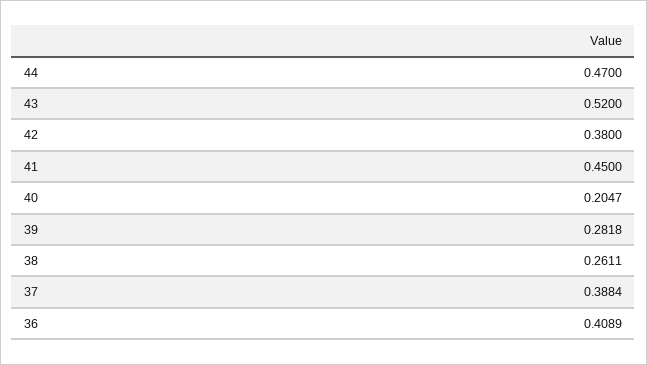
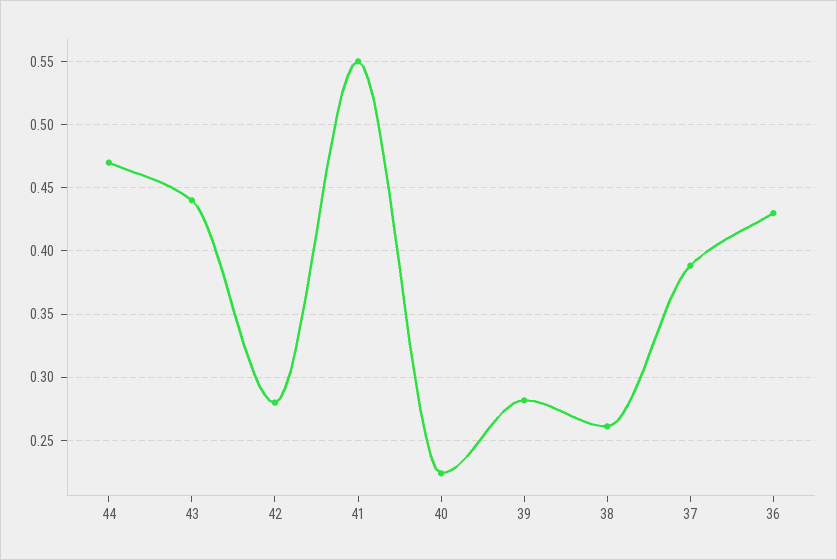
43: 0.52 -> 0.44
42: 0.38 -> 0.28
41: 0.45 -> 0.55
40: 0.2047 -> 0.225
36: 0.4089 -> 0.43

